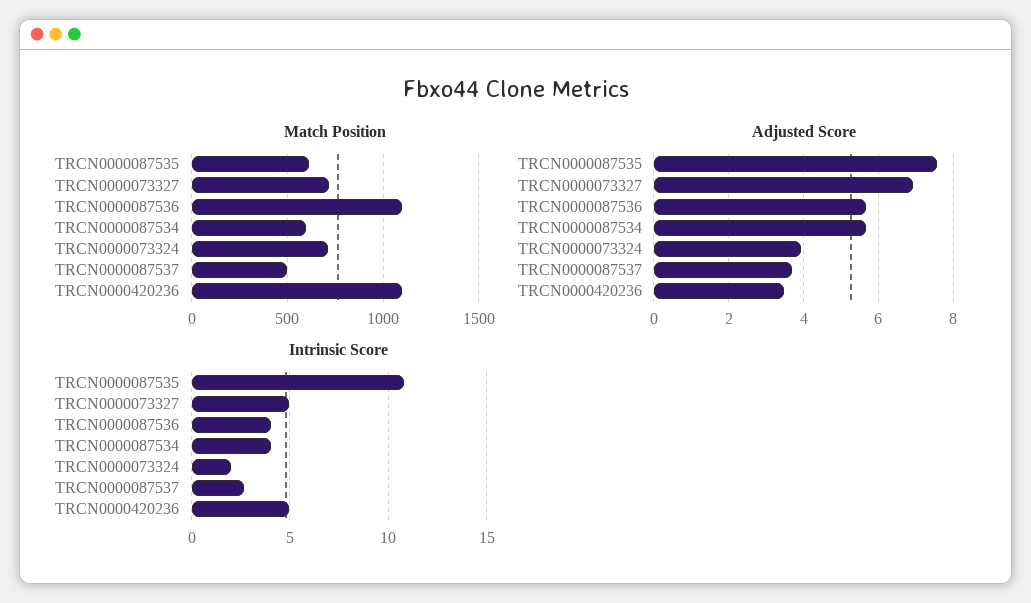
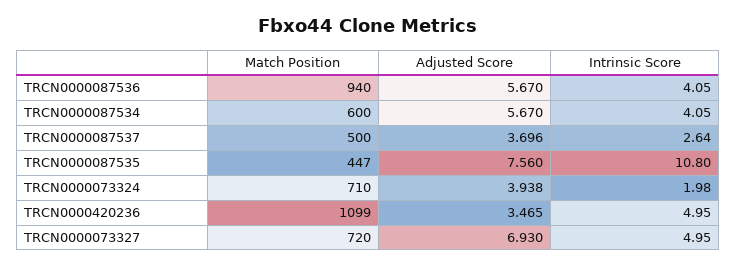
Match Position, TRCN0000087535: 600 -> 447
Match Position, TRCN0000087536: 1100 -> 940

